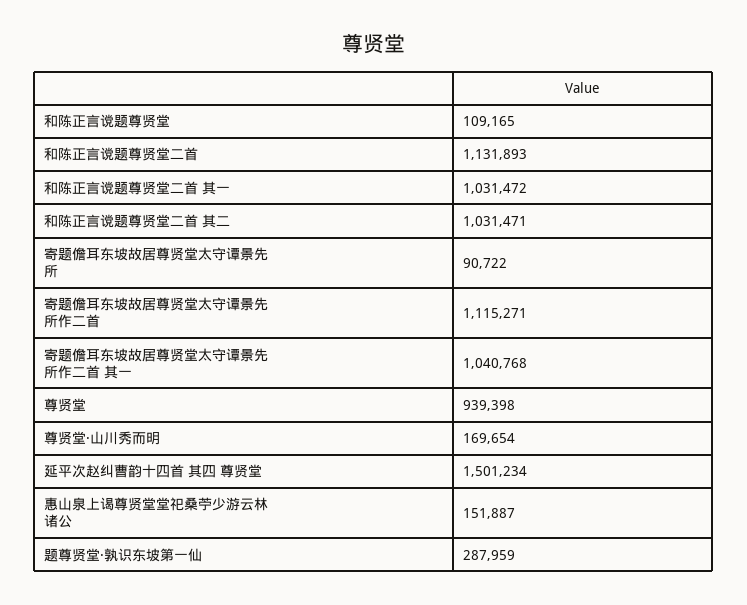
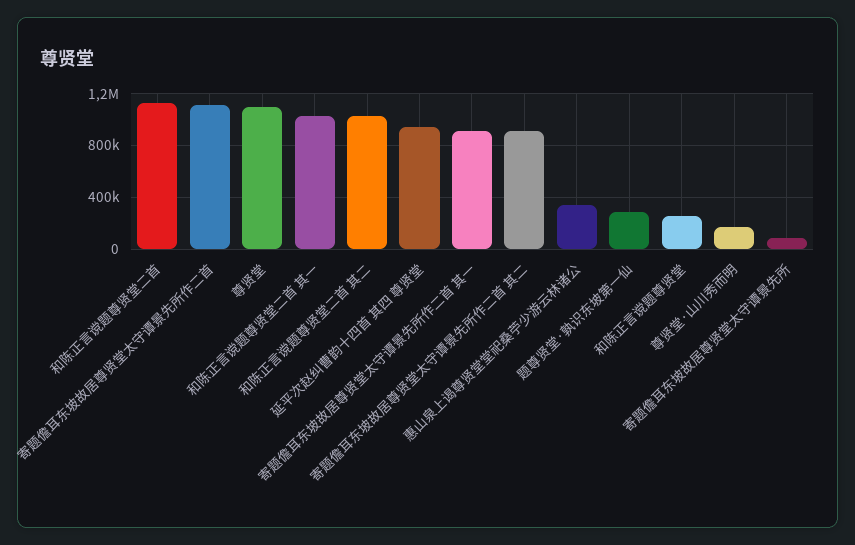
和陈正言谠题尊贤堂: 109165 -> 250000
寄题儋耳东坡故居尊贤堂太守谭景先所作二首 其一: 1040768 -> 900000
尊贤堂: 939398 -> 1100000
延平次赵纠曹韵十四首 其四 尊贤堂: 1501234 -> 950000
惠山泉上谒尊贤堂堂祀桑苧少游云林诸公: 151887 -> 350000
寄题儋耳东坡故居尊贤堂太守谭景先所作二首 其二: none -> 900000

